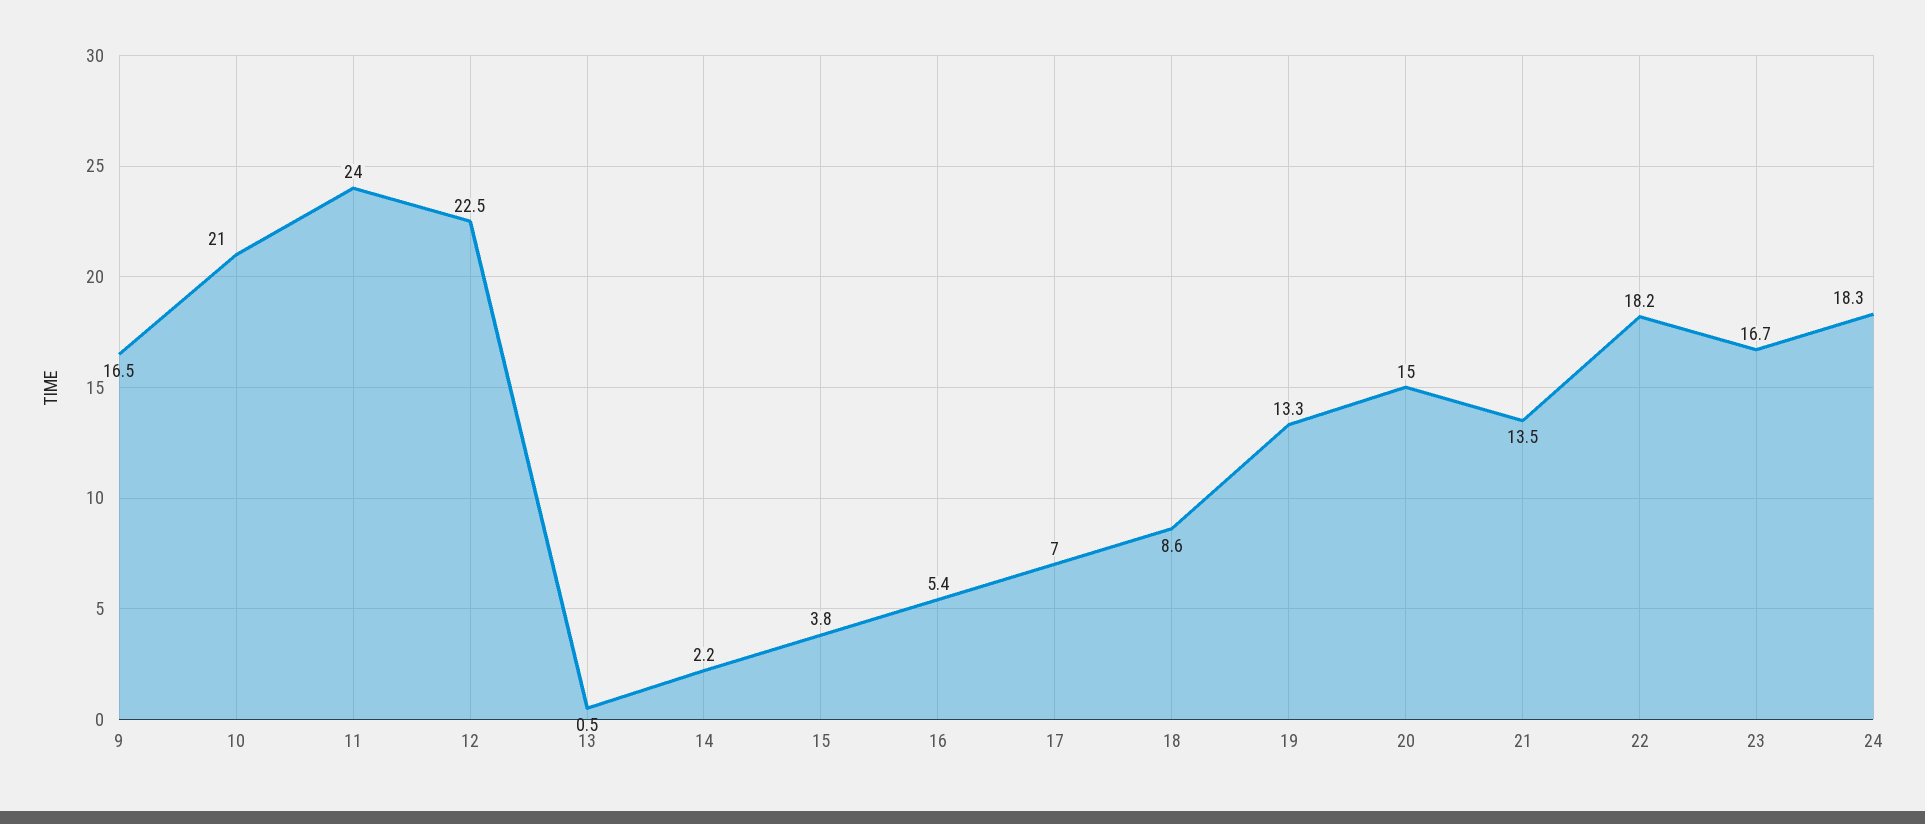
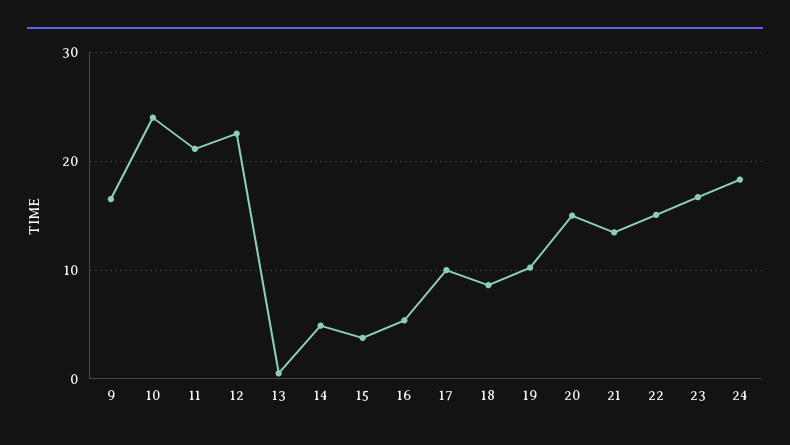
10: 21 -> 24
11: 24 -> 21
14: 2.2 -> 5
17: 7 -> 10
19: 13.3 -> 10
22: 18.2 -> 15

